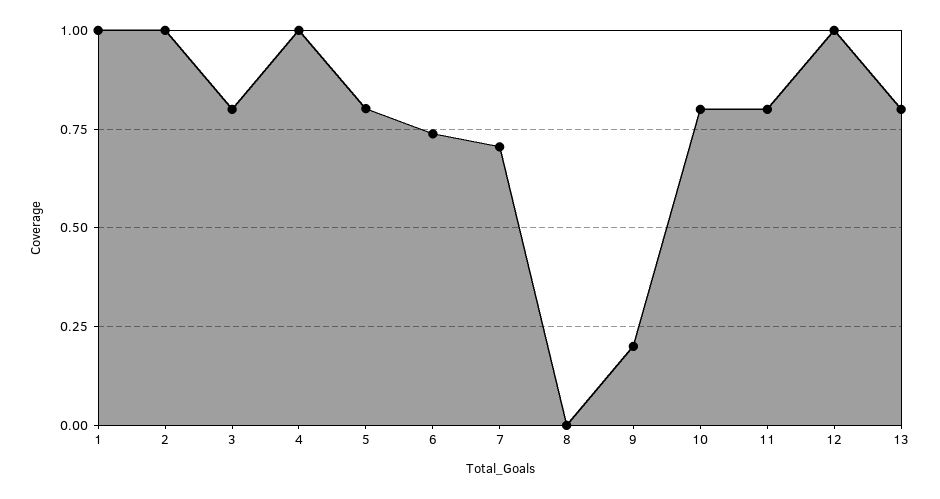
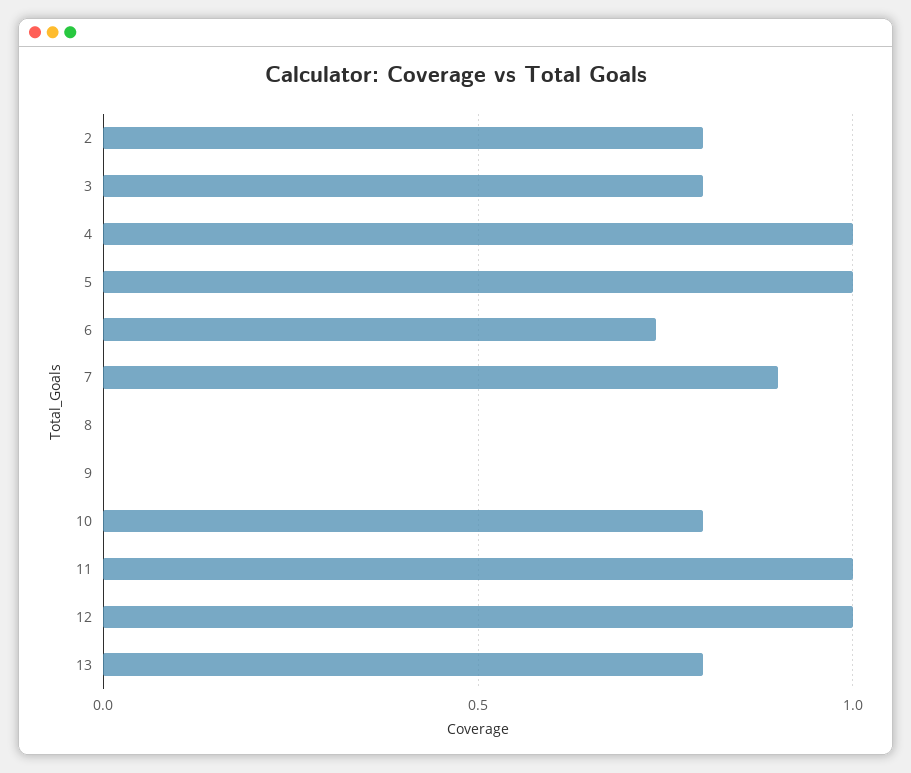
1: 1 -> none
2: 1 -> 0.8
5: 0.8 -> 1
7: 0.7 -> 0.9
9: 0.2 -> 0
11: 0.8 -> 1

